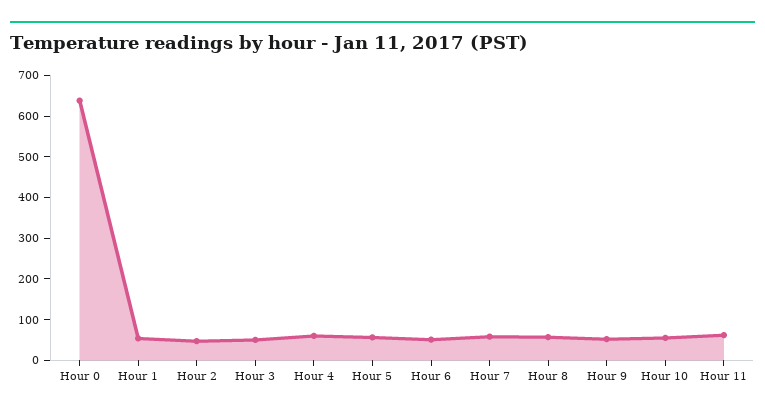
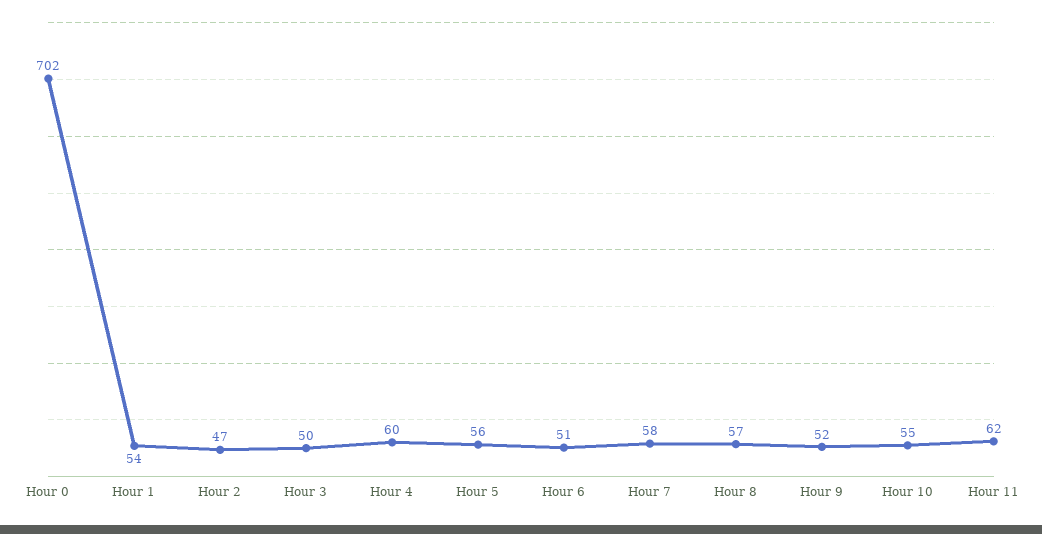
Hour 0: 640 -> 702

